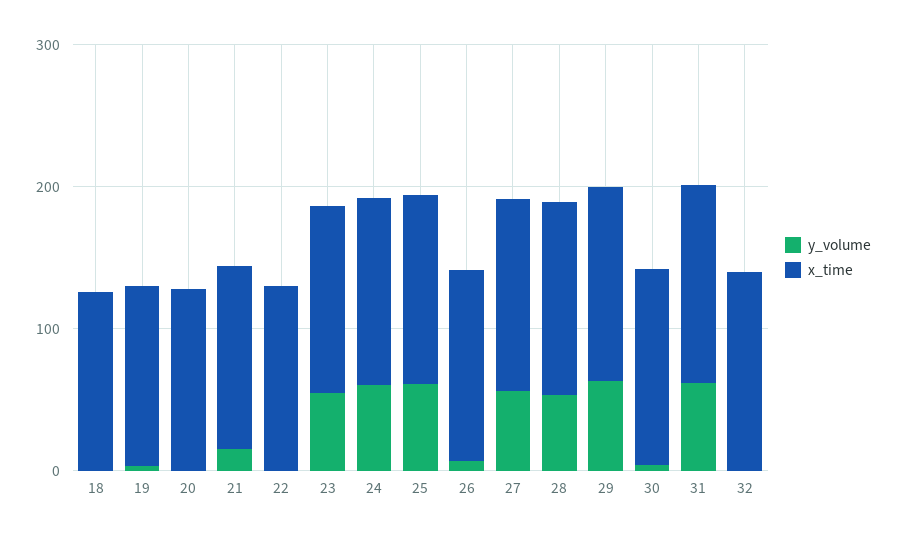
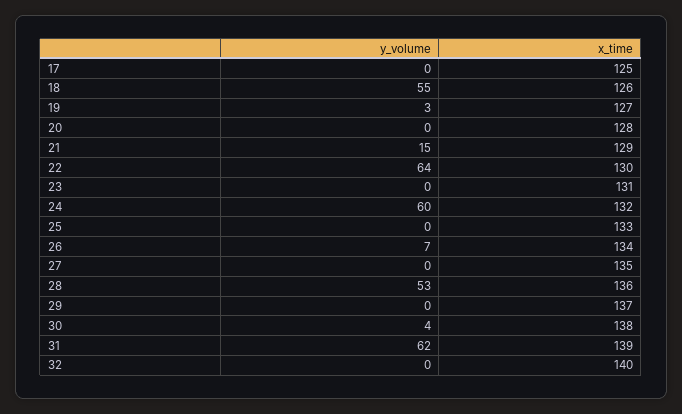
y_volume, 18: 0 -> 55
y_volume, 22: 0 -> 64
y_volume, 23: 60 -> 0
y_volume, 25: 60 -> 0
y_volume, 27: 60 -> 0
y_volume, 29: 60 -> 0
y_volume, 17: none -> 0
x_time, 17: none -> 125

